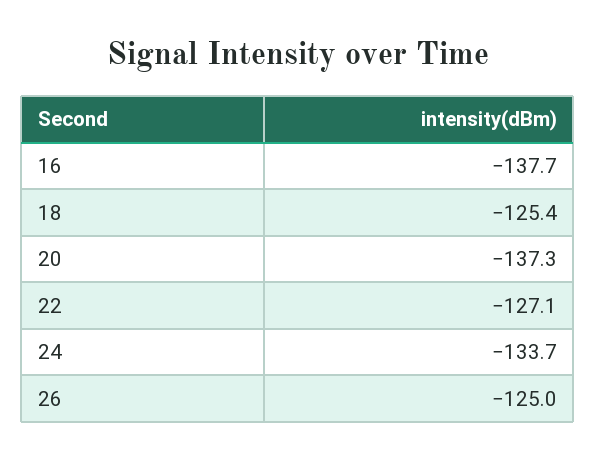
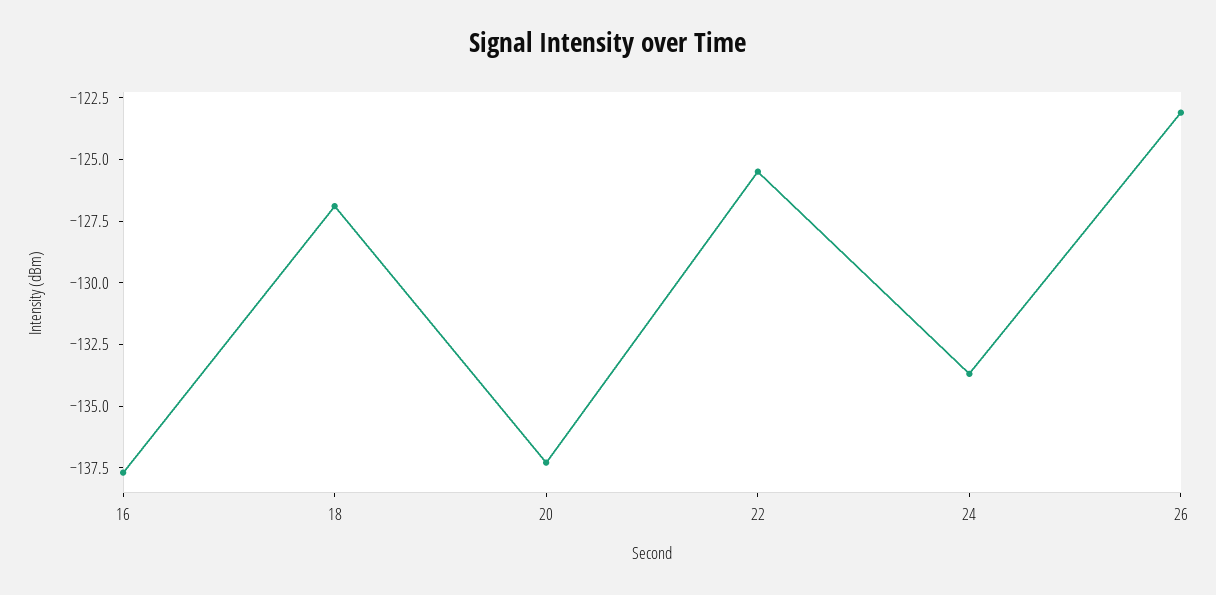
18: -125.4 -> -127
22: -127.1 -> -125.5
26: -125 -> -123

